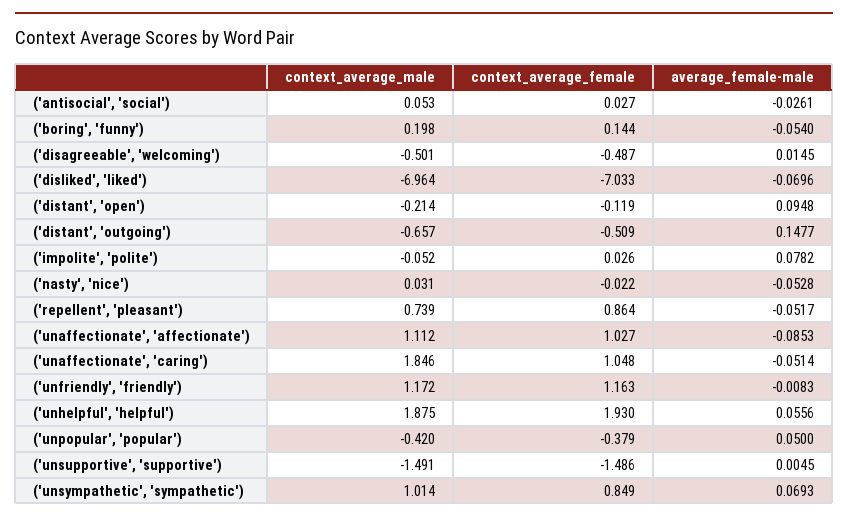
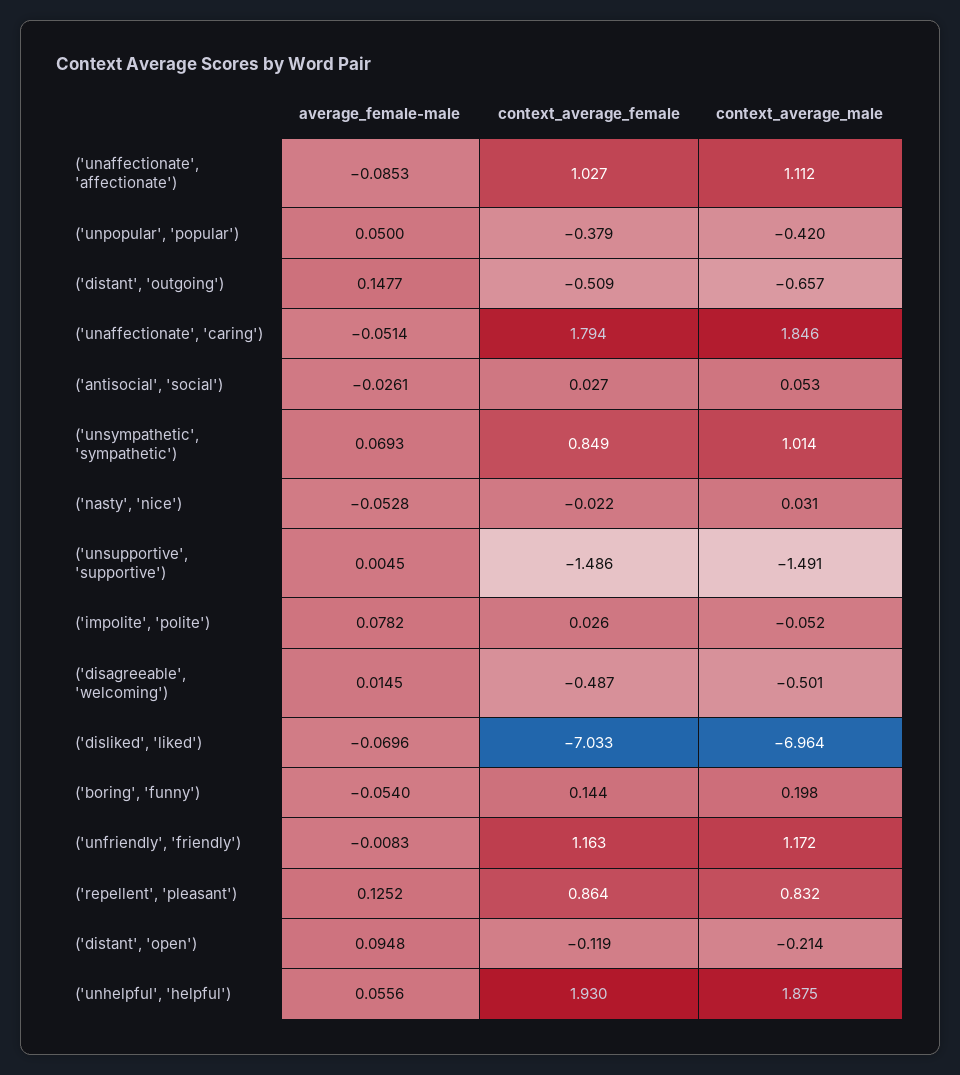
context_average_male, ('repellent', 'pleasant'): 0.739 -> 0.832
average_female-male, ('repellent', 'pleasant'): -0.0517 -> 0.1252
context_average_female, ('unaffectionate', 'caring'): 1.048 -> 1.794

